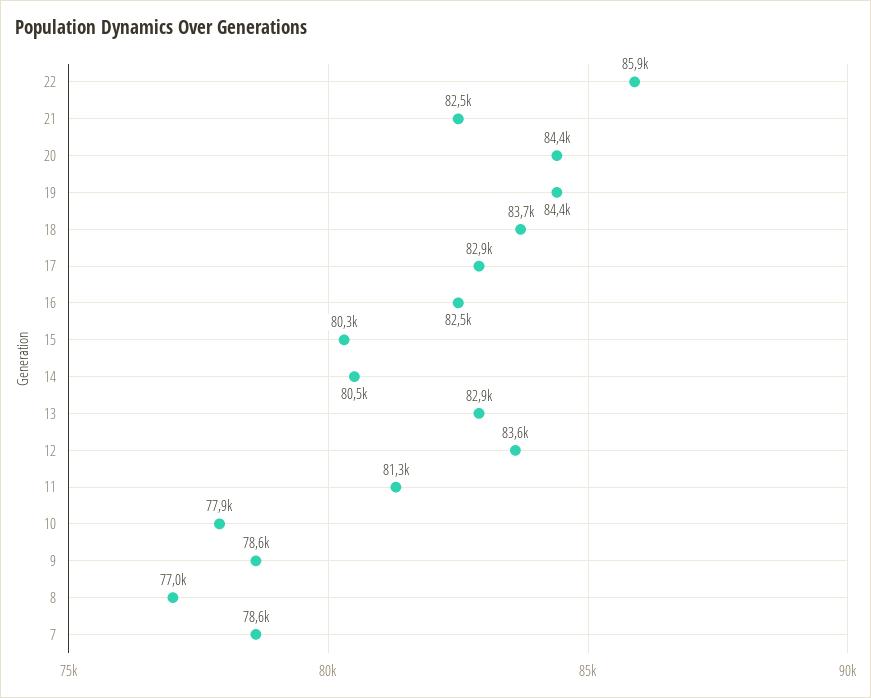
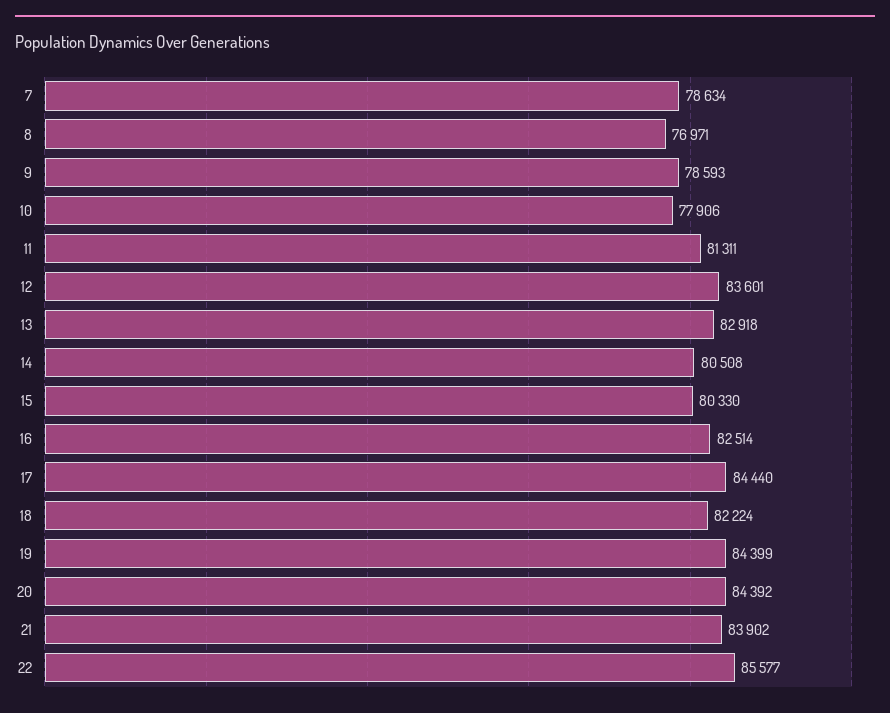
22: 85900 -> 85577
21: 82500 -> 83902
18: 83700 -> 82224
17: 82900 -> 84440

